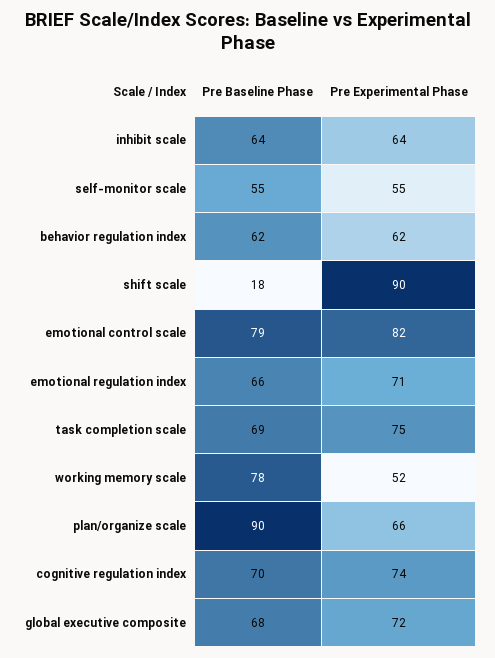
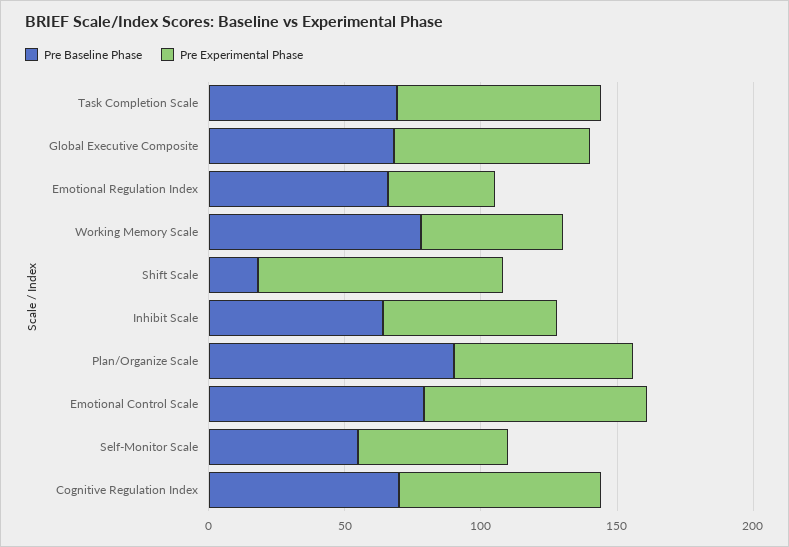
Pre Baseline Phase, behavior regulation index: 62 -> none
Pre Experimental Phase, behavior regulation index: 62 -> none
Pre Experimental Phase, emotional regulation index: 71 -> 40

